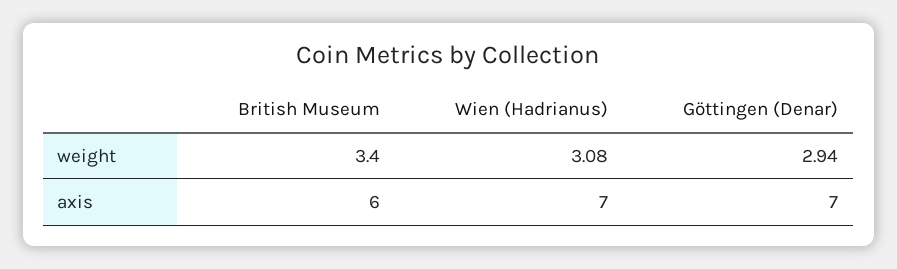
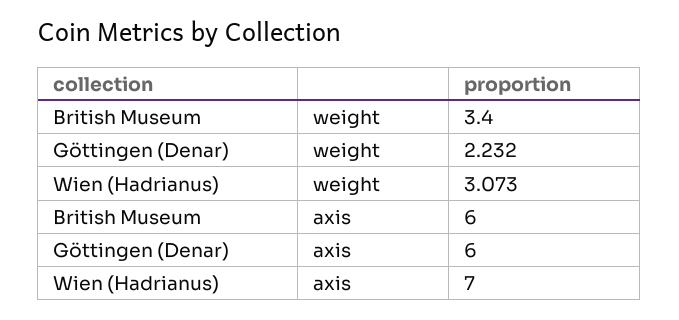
Wien (Hadrianus), weight: 3.08 -> 3.073
Göttingen (Denar), weight: 2.94 -> 2.232
Göttingen (Denar), axis: 7 -> 6

